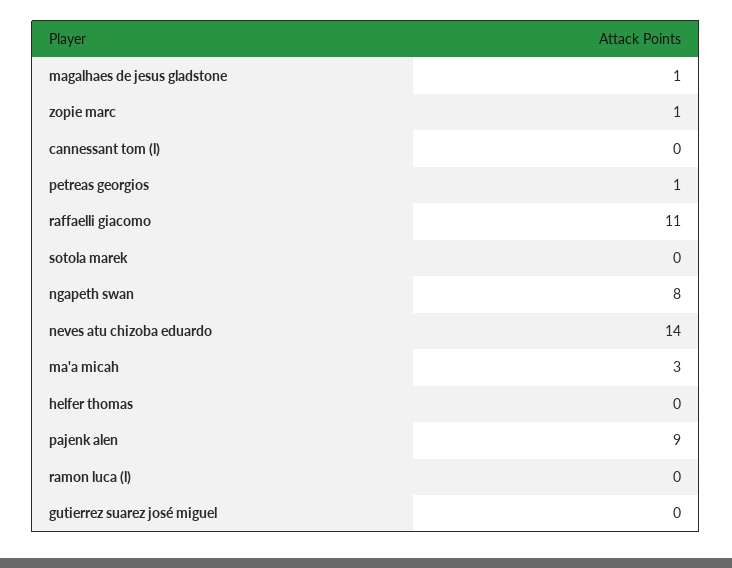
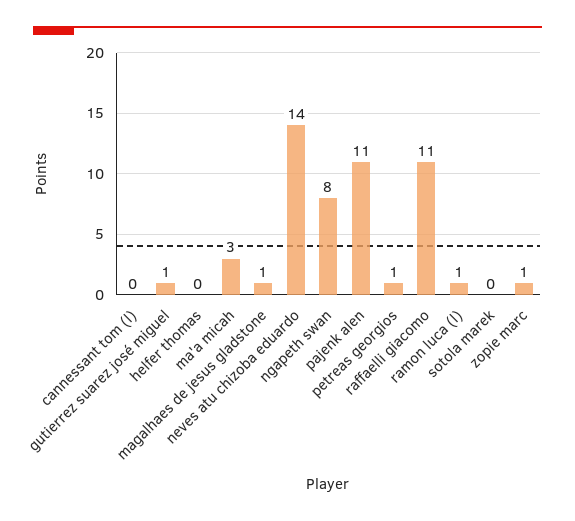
pajenk alen: 9 -> 11
ramon luca (l): 0 -> 1
gutierrez suarez josé miguel: 0 -> 1

